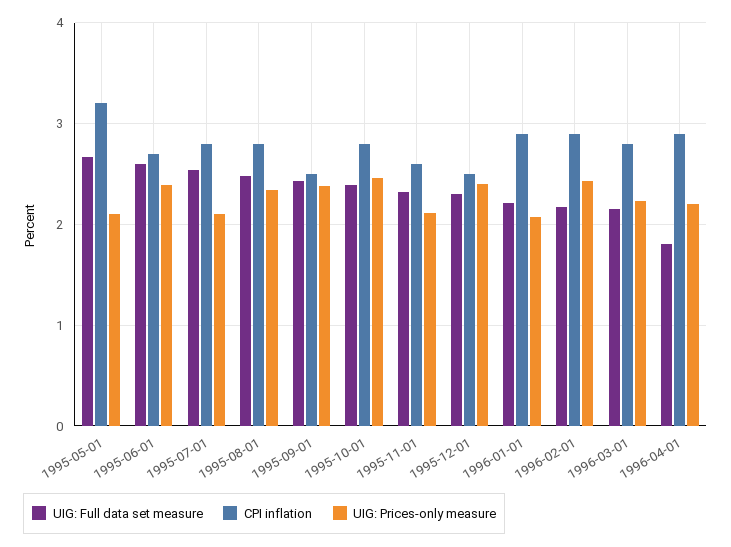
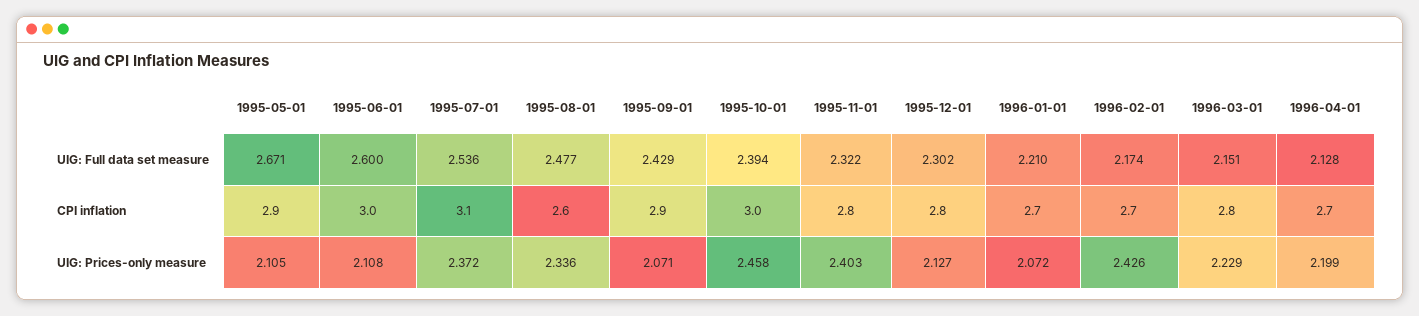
CPI inflation, 1995-05-01: 3.2 -> 2.9
CPI inflation, 1995-06-01: 2.7 -> 3
UIG: Prices-only measure, 1995-06-01: 2.4 -> 2.108
CPI inflation, 1995-07-01: 2.8 -> 3.1
UIG: Prices-only measure, 1995-07-01: 2.1 -> 2.372
CPI inflation, 1995-08-01: 2.8 -> 2.6
CPI inflation, 1995-09-01: 2.5 -> 2.9
UIG: Prices-only measure, 1995-09-01: 2.4 -> 2.071
CPI inflation, 1995-10-01: 2.8 -> 3
CPI inflation, 1995-11-01: 2.6 -> 2.8
UIG: Prices-only measure, 1995-11-01: 2.1 -> 2.403
CPI inflation, 1995-12-01: 2.5 -> 2.8
UIG: Prices-only measure, 1995-12-01: 2.4 -> 2.127
CPI inflation, 1996-01-01: 2.9 -> 2.7
CPI inflation, 1996-02-01: 2.9 -> 2.7
UIG: Full data set measure, 1996-04-01: 1.8 -> 2.128
CPI inflation, 1996-04-01: 2.9 -> 2.7

